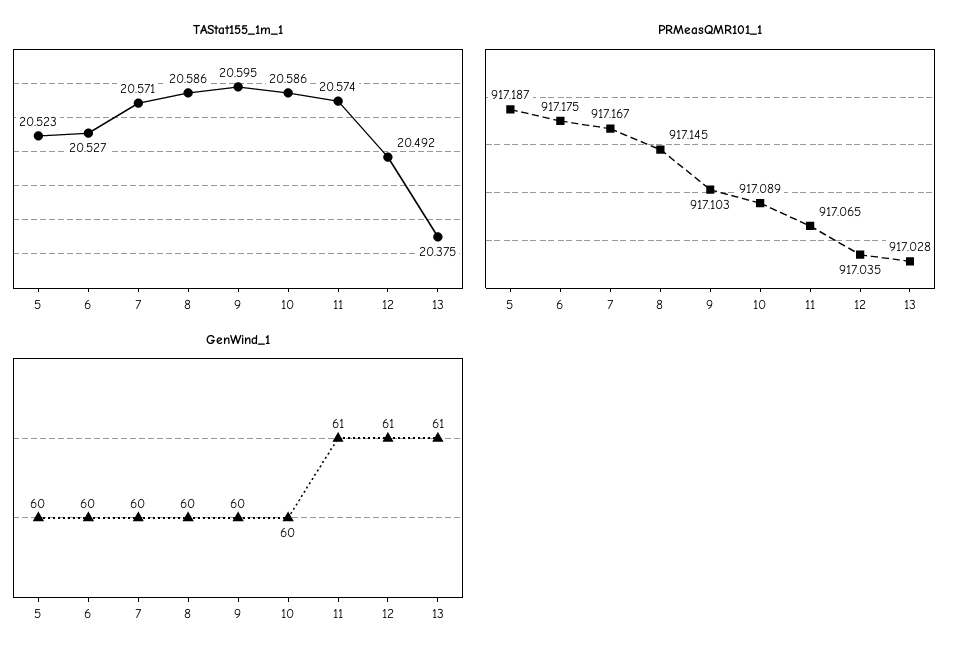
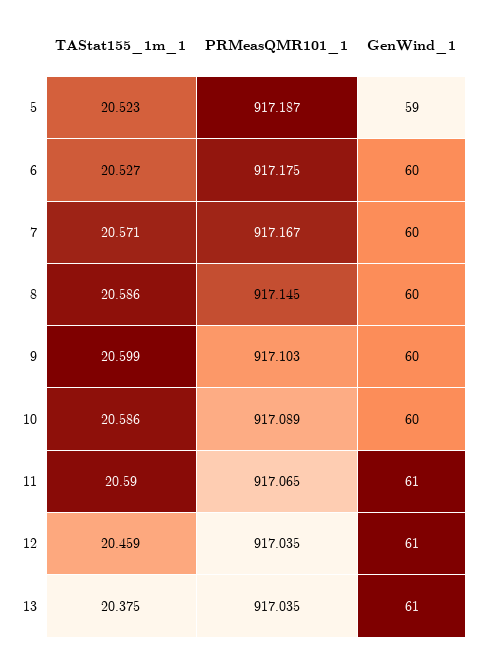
TAStat155_1m_1, 9: 20.595 -> 20.599
TAStat155_1m_1, 11: 20.574 -> 20.59
TAStat155_1m_1, 12: 20.492 -> 20.459
PRMeasQMR101_1, 13: 917.028 -> 917.035
GenWind_1, 5: 60 -> 59

